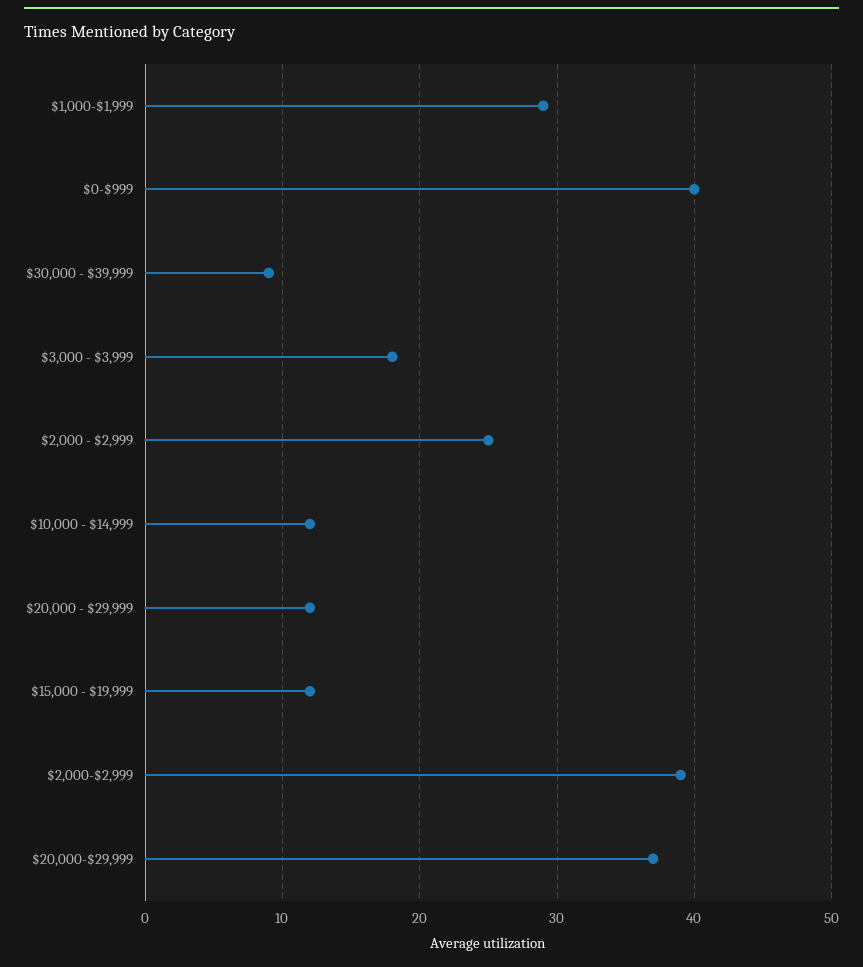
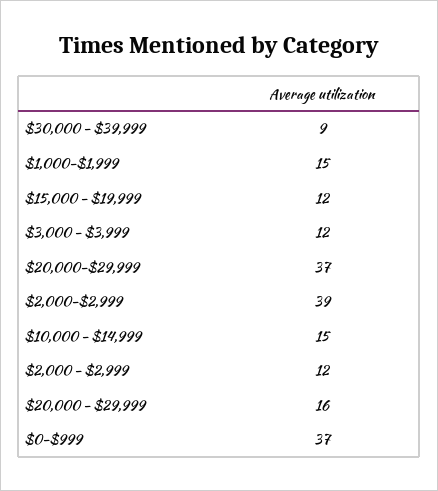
$1,000-$1,999: 29 -> 15
$0-$999: 40 -> 37
$3,000 - $3,999: 18 -> 12
$2,000 - $2,999: 25 -> 12
$10,000 - $14,999: 12 -> 15
$20,000 - $29,999: 12 -> 16

